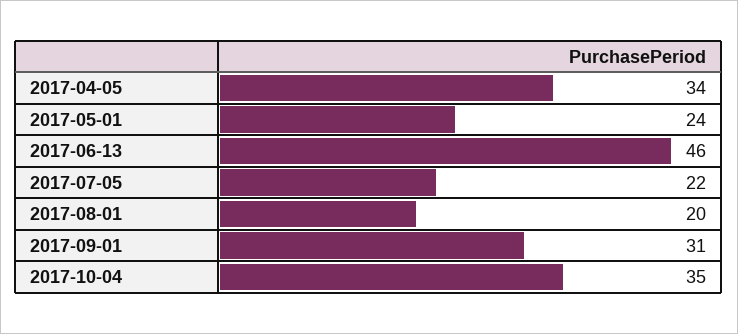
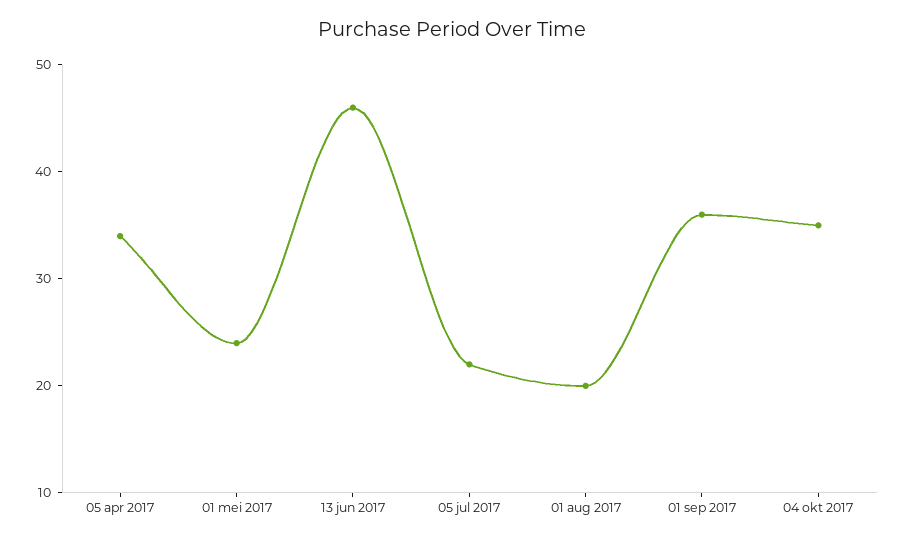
2017-09-01: 31 -> 36

